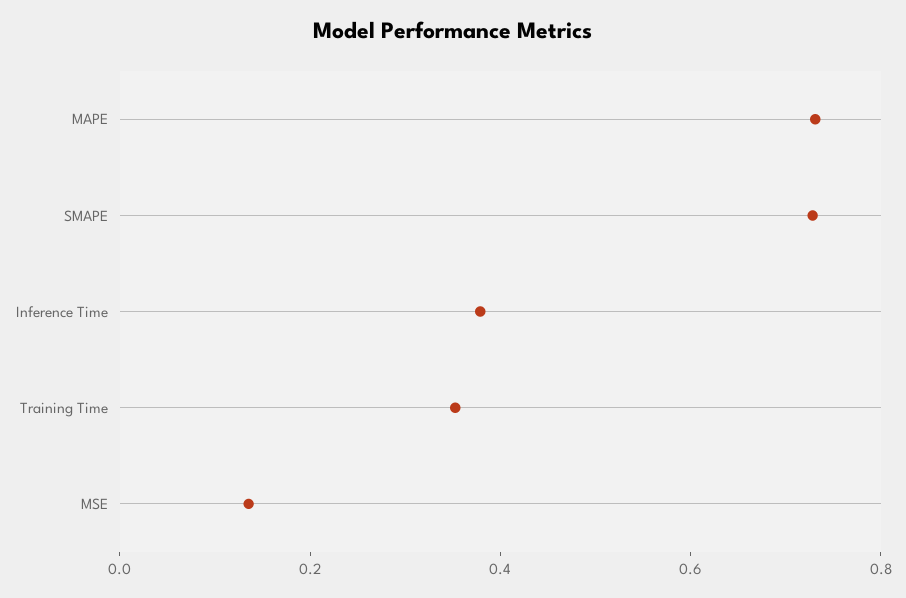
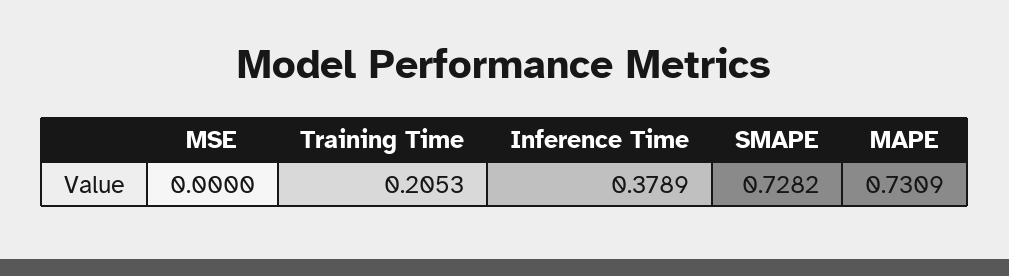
Training Time: 0.35 -> 0.2053
MSE: 0.15 -> 0

